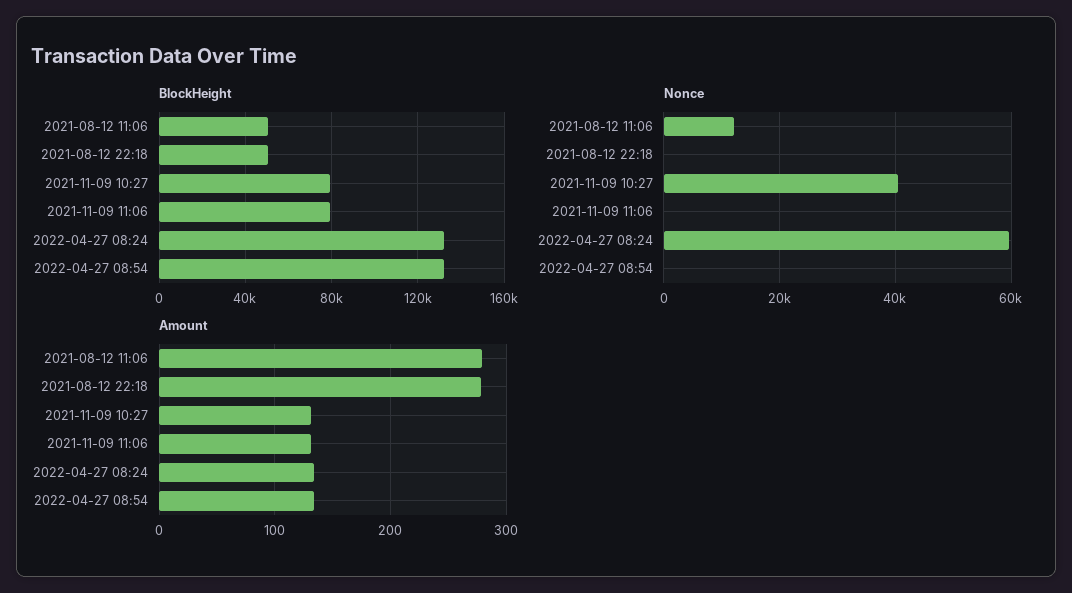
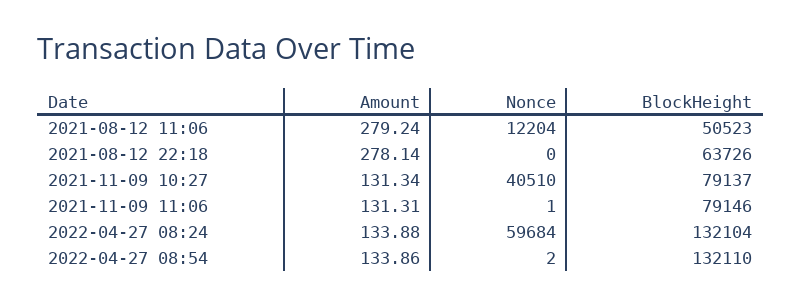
BlockHeight, 2021-08-12 22:18: 50000 -> 63726

